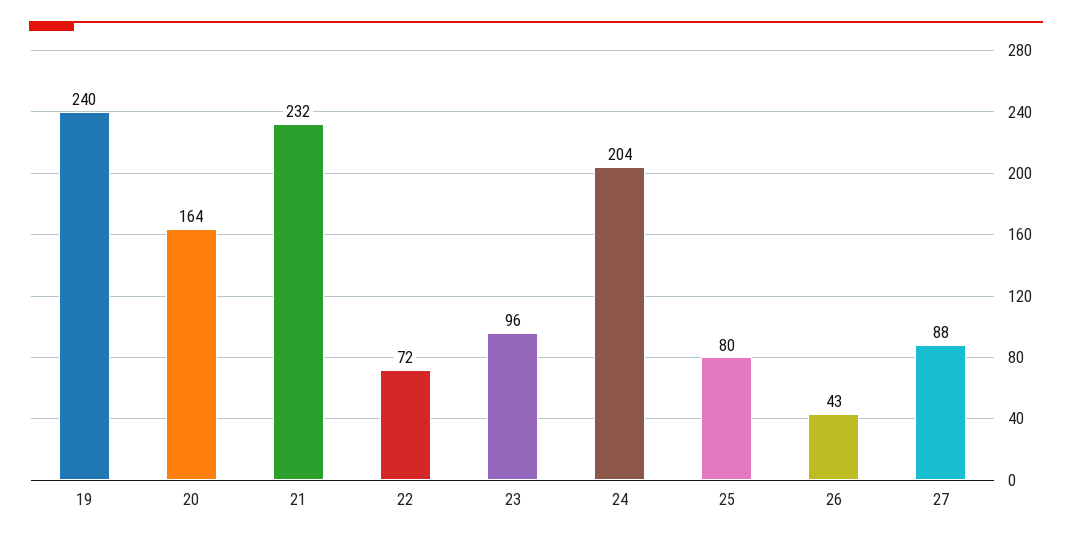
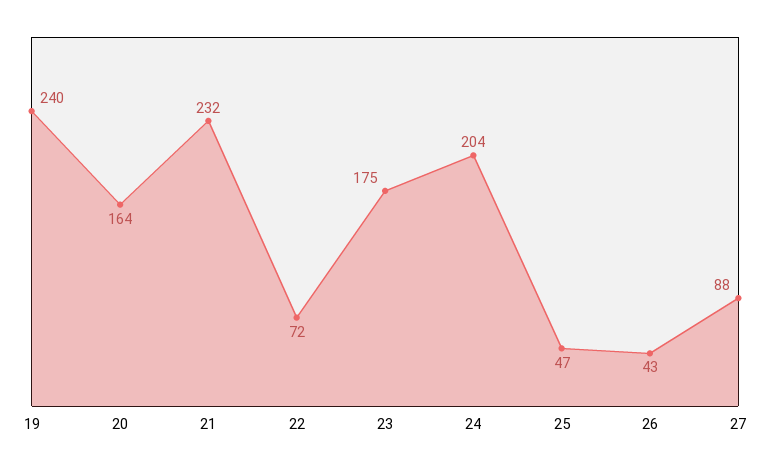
23: 96 -> 175
25: 80 -> 47

